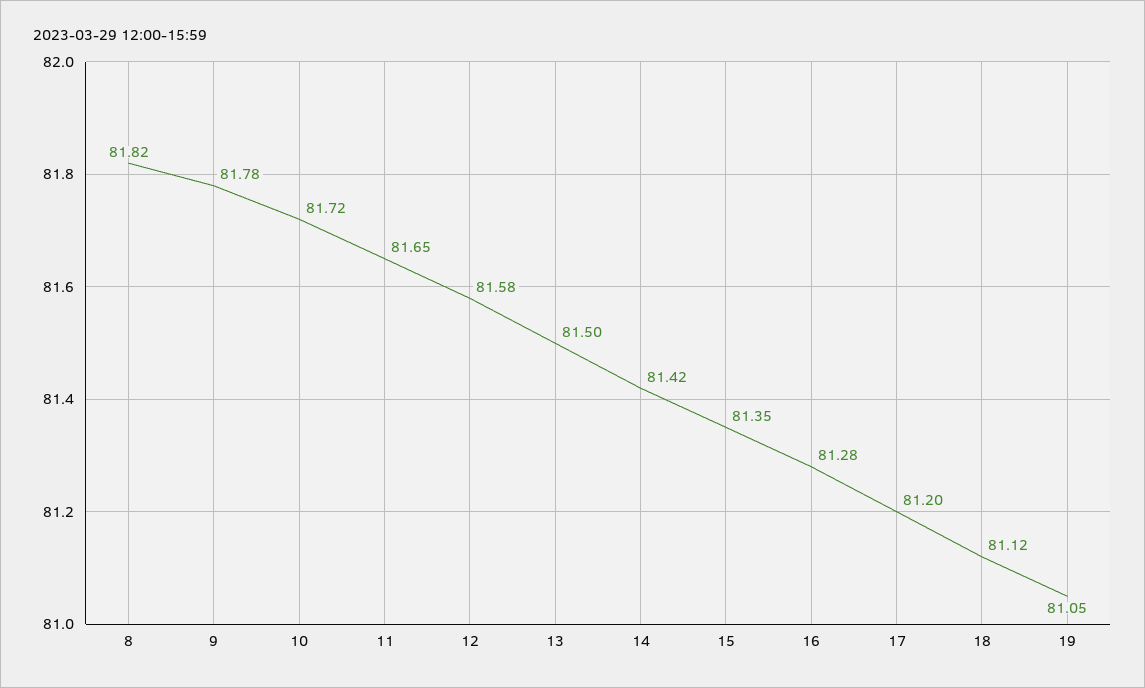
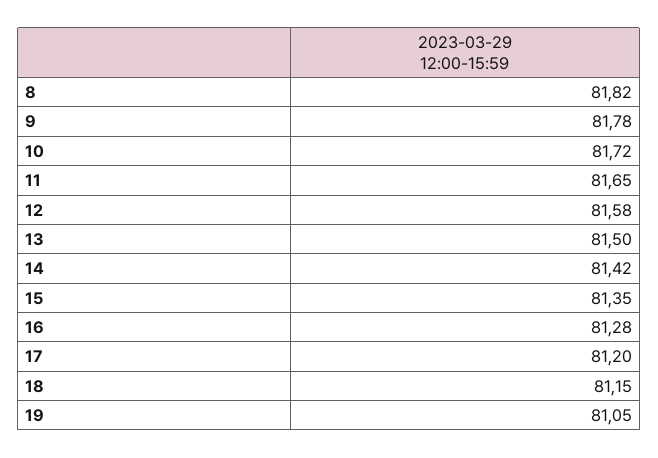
18: 81.12 -> 81.15

